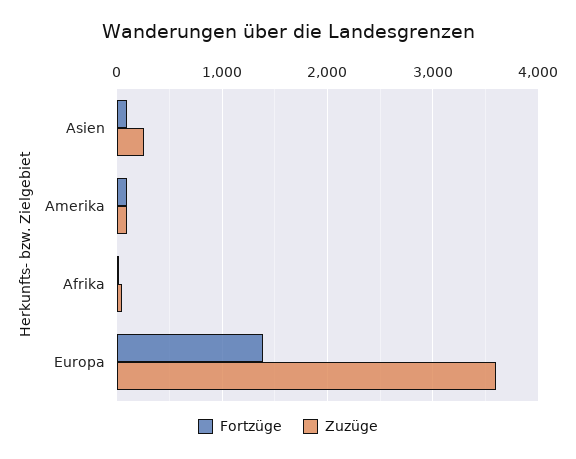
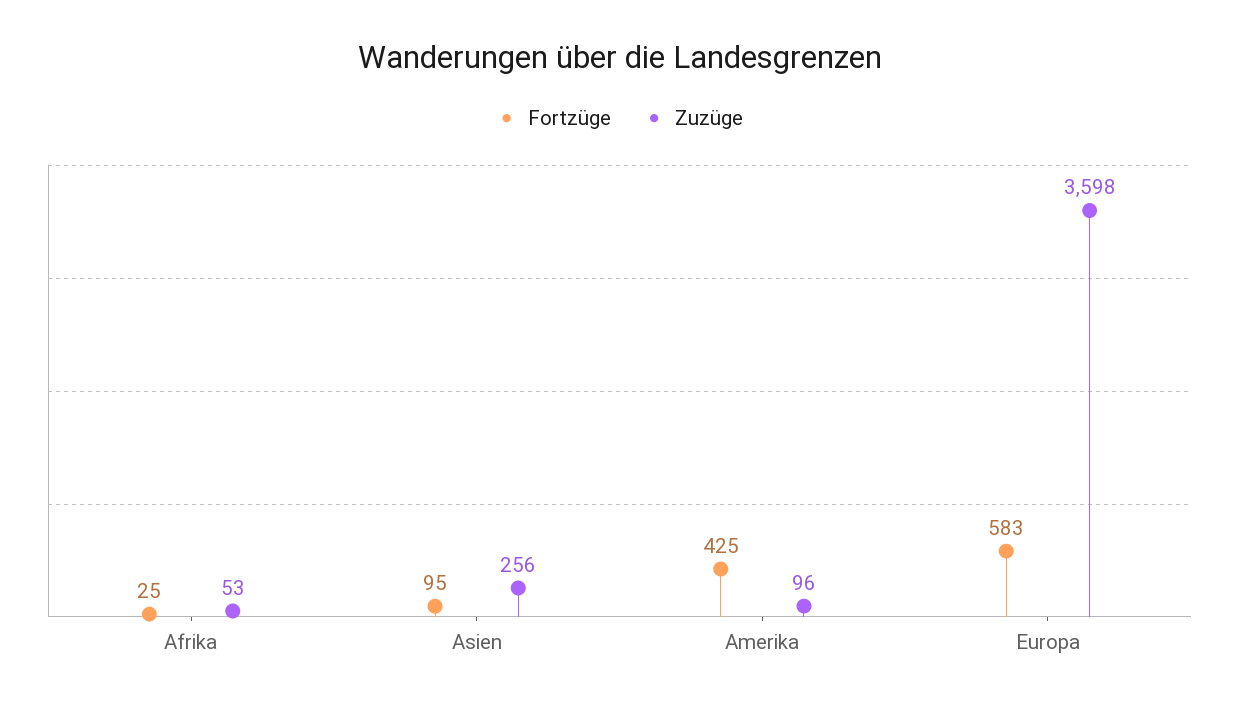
Fortzüge, Amerika: 100 -> 425
Fortzüge, Europa: 1400 -> 583

